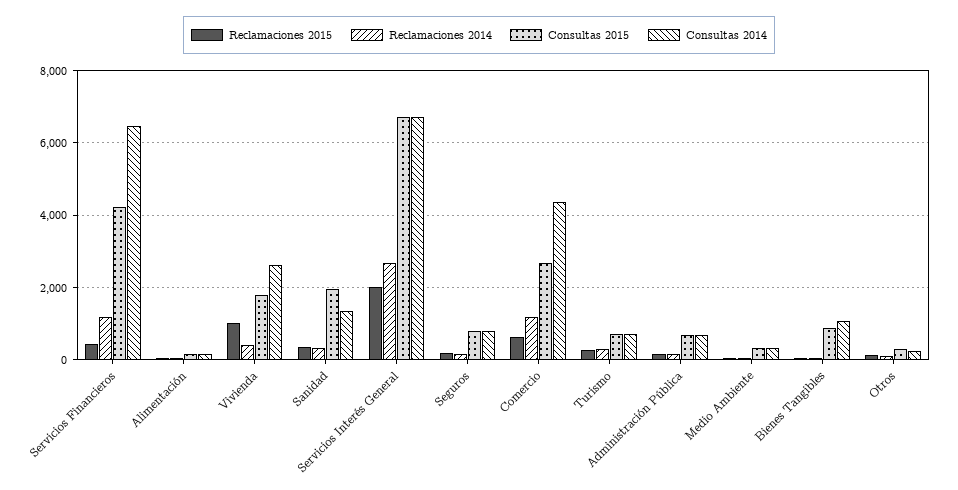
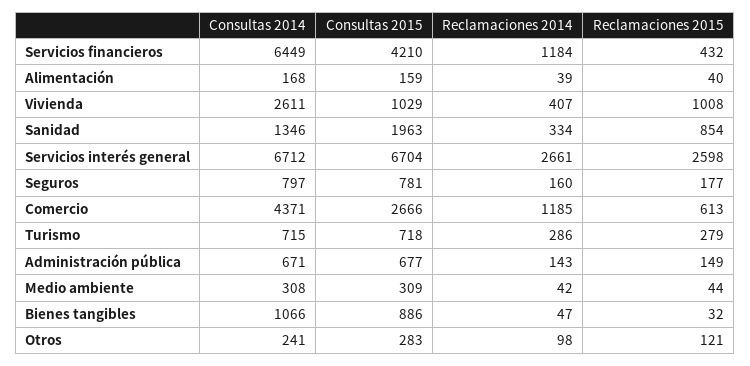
Consultas 2015, Vivienda: 1800 -> 1029
Reclamaciones 2015, Sanidad: 400 -> 854
Reclamaciones 2015, Servicios Interés General: 2000 -> 2598

